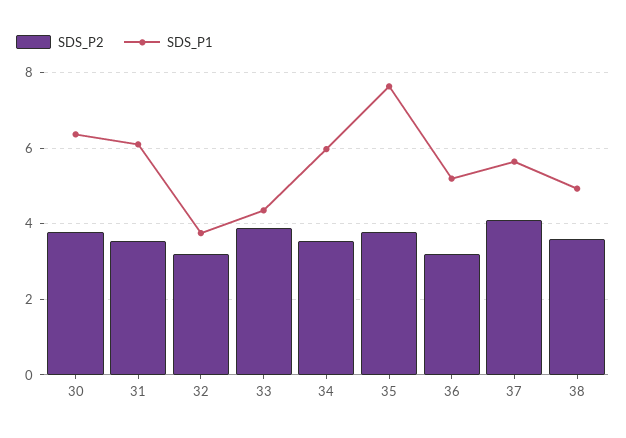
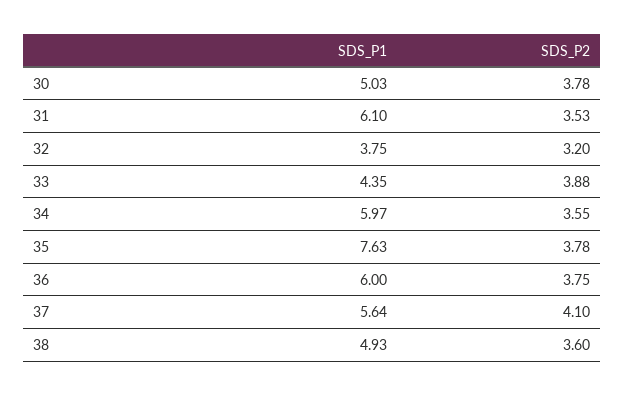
SDS_P1, 30: 6.4 -> 5.03
SDS_P2, 36: 3.2 -> 3.75
SDS_P1, 36: 5.2 -> 6

